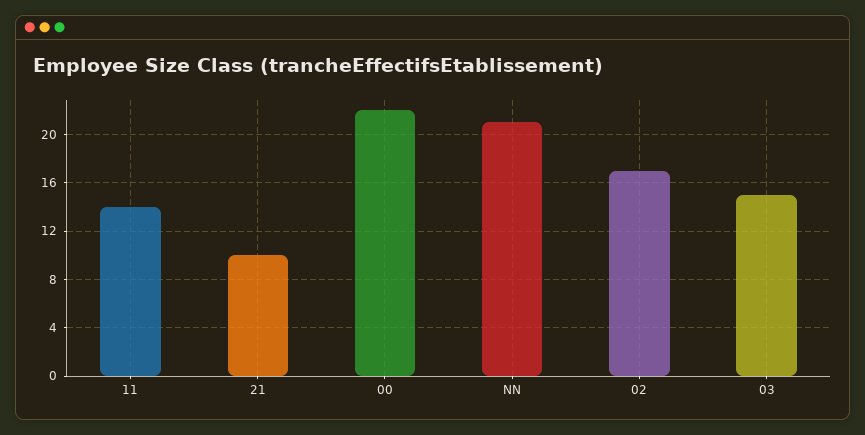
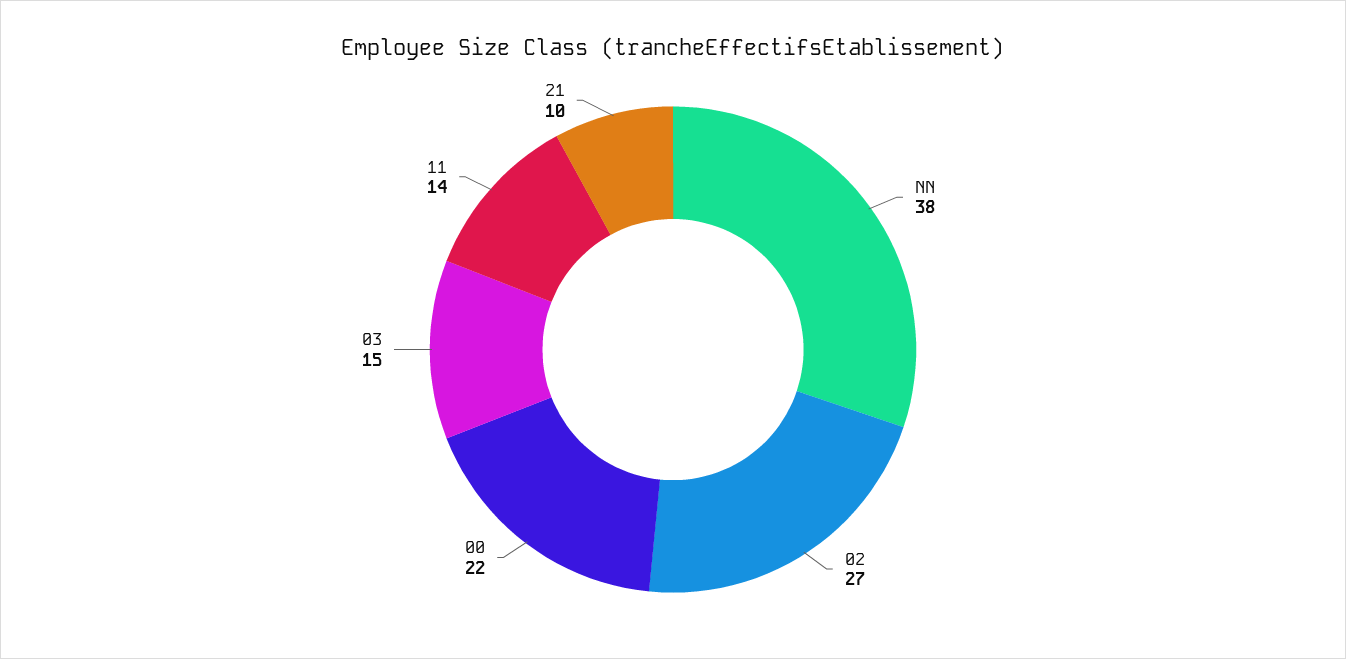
NN: 21 -> 38
02: 17 -> 27

